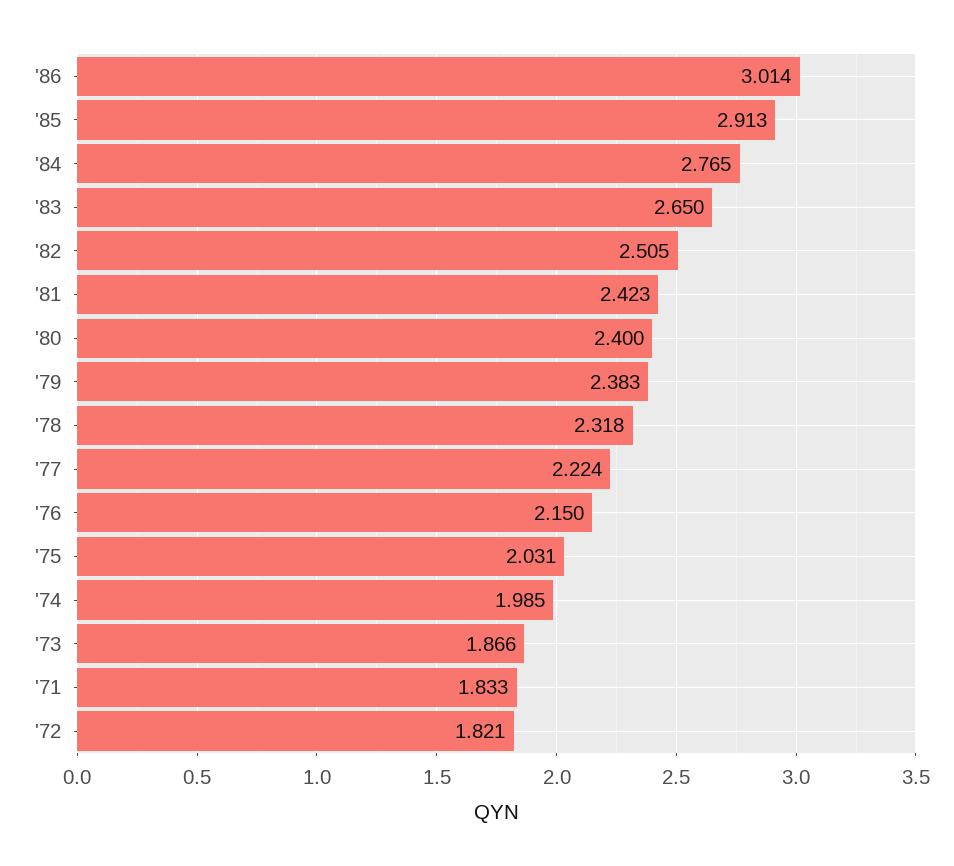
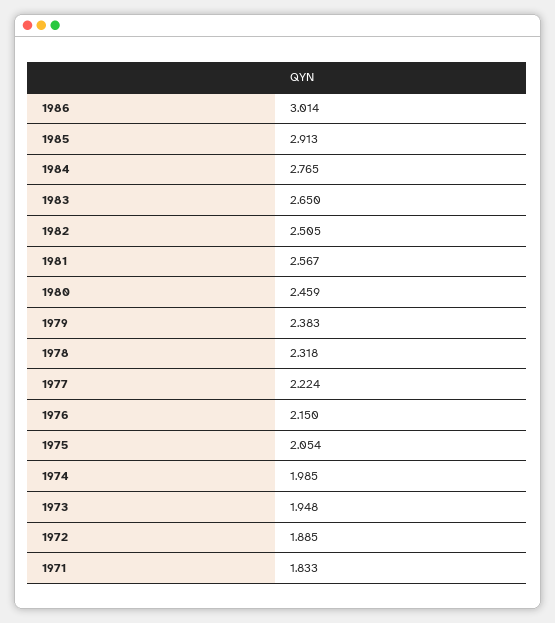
'81: 2.423 -> 2.567
'80: 2.4 -> 2.459
'75: 2.031 -> 2.054
'73: 1.866 -> 1.948
'72: 1.821 -> 1.885

